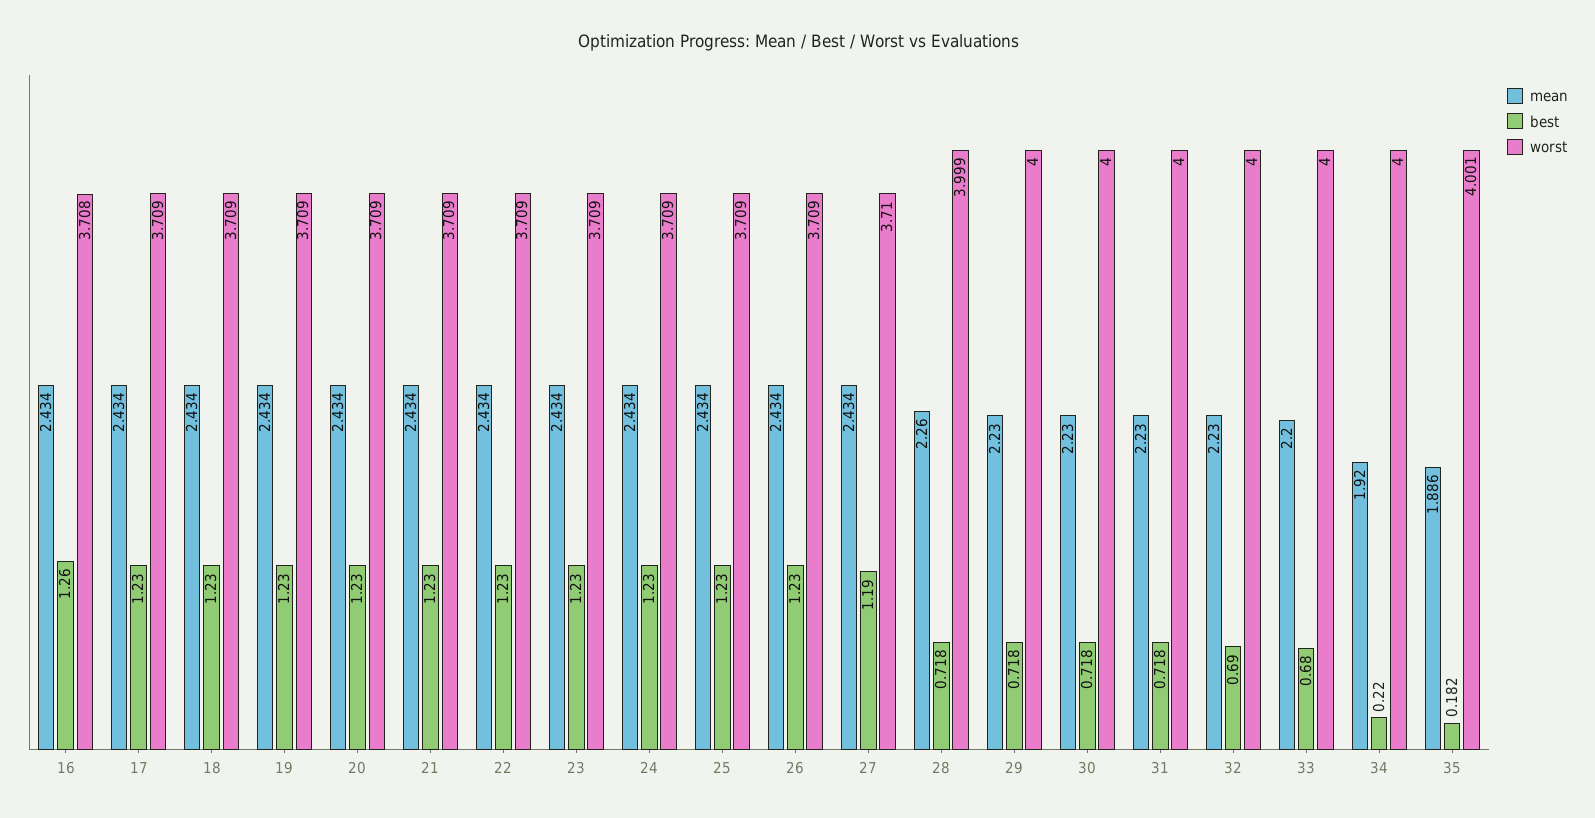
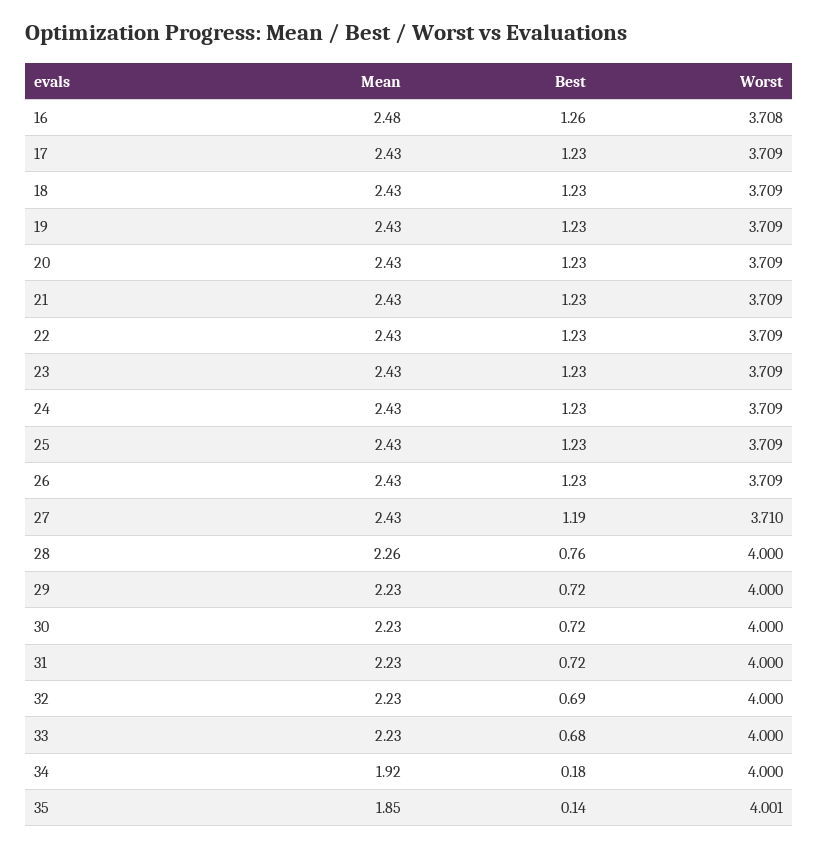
mean, 16: 2.434 -> 2.48
best, 28: 0.718 -> 0.76
worst, 28: 3.999 -> 4
mean, 33: 2.2 -> 2.23
best, 34: 0.22 -> 0.18
mean, 35: 1.886 -> 1.85
best, 35: 0.182 -> 0.14

